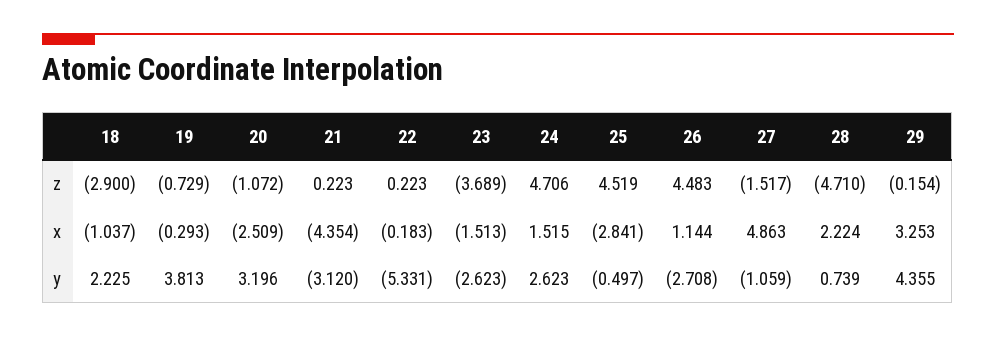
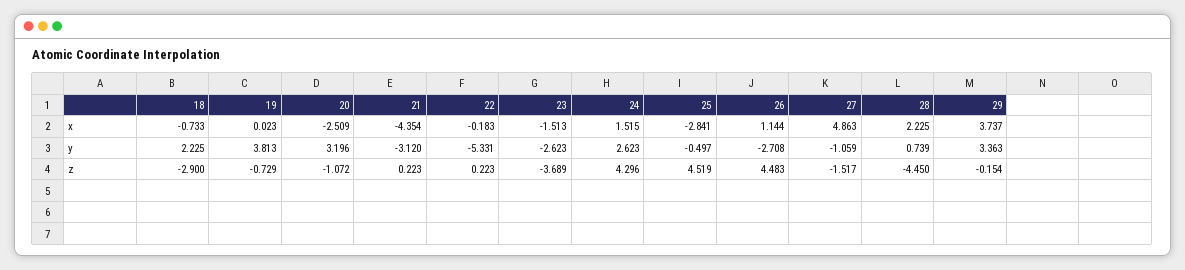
24, z: 4.706 -> 4.296
28, z: -4.71 -> -4.45
18, x: -1.037 -> -0.733
19, x: -0.293 -> 0.023
28, x: 2.224 -> 2.225
29, x: 3.253 -> 3.737
29, y: 4.355 -> 3.363

